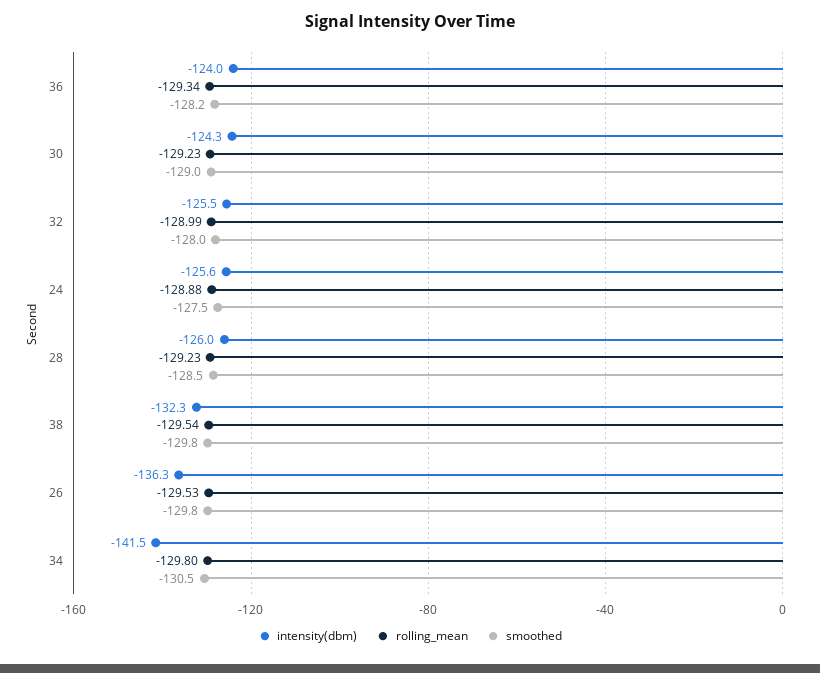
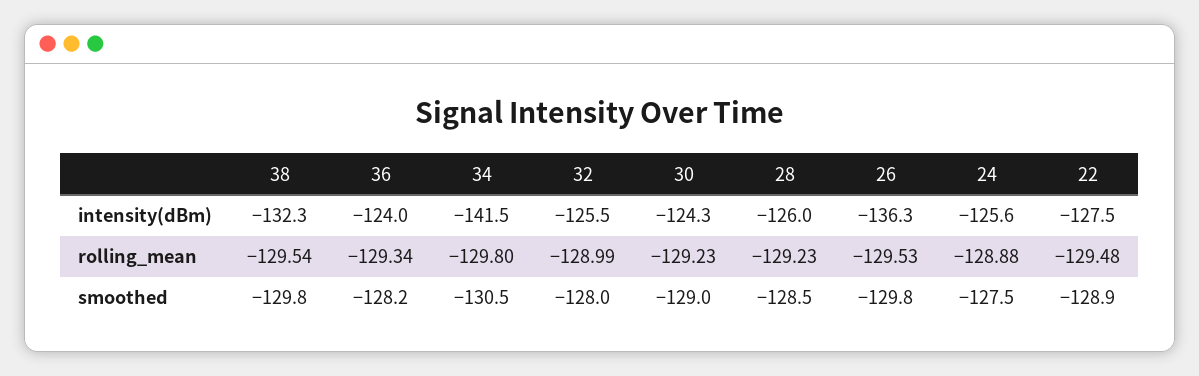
intensity(dbm), 22: none -> -127.5
rolling_mean, 22: none -> -129.48
smoothed, 22: none -> -128.9

